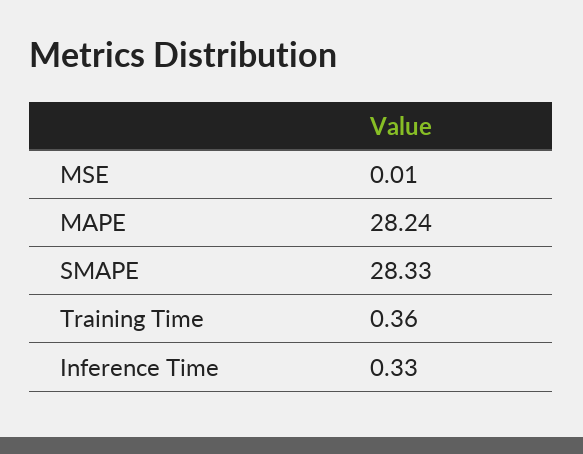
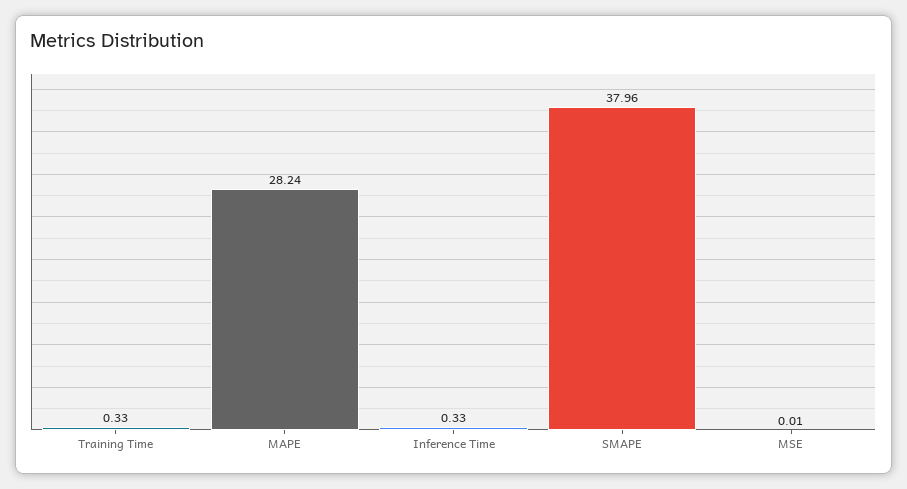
SMAPE: 28.33 -> 37.96
Training Time: 0.36 -> 0.33

